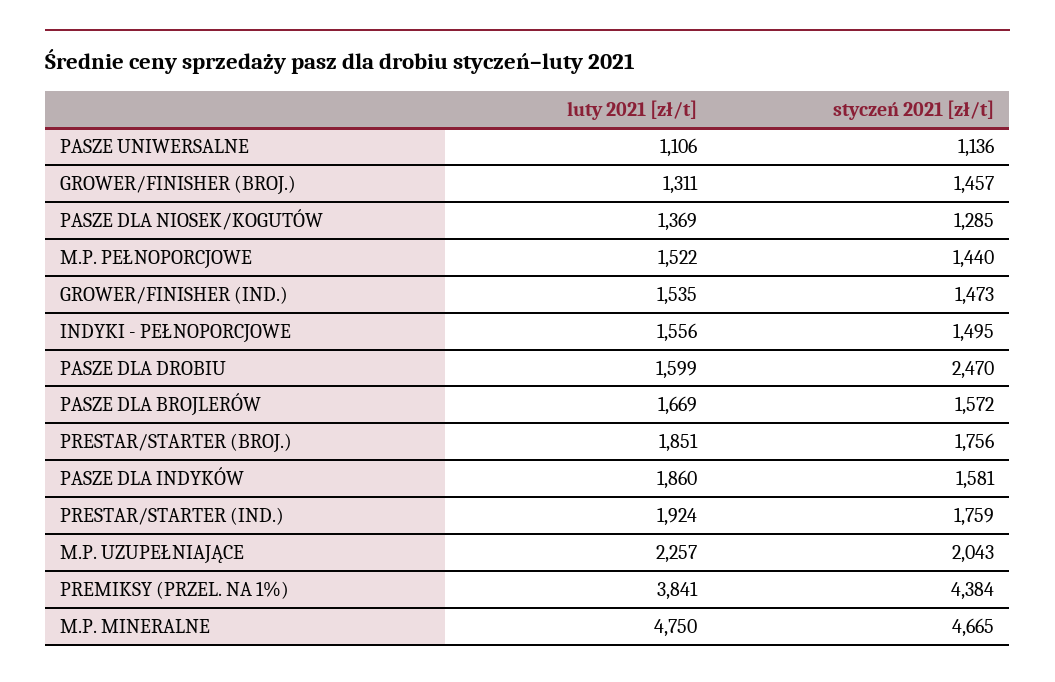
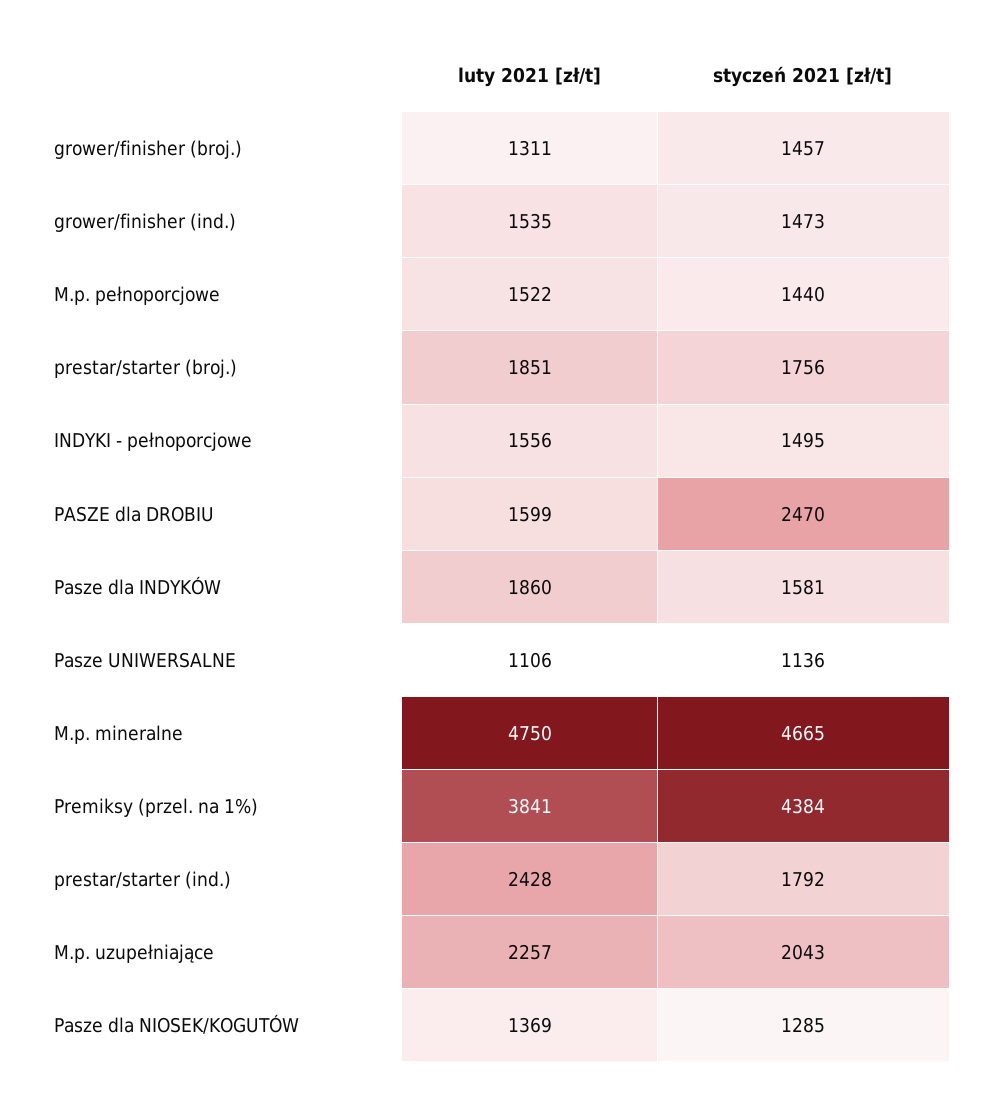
luty 2021 [zł/t], PASZE DLA BROJLERÓW: 1669 -> none
styczeń 2021 [zł/t], PASZE DLA BROJLERÓW: 1572 -> none
luty 2021 [zł/t], PRESTAR/STARTER (IND.): 1924 -> 2428
styczeń 2021 [zł/t], PRESTAR/STARTER (IND.): 1759 -> 1792

